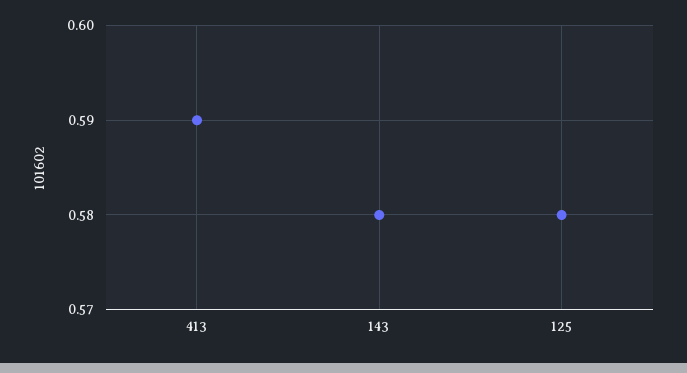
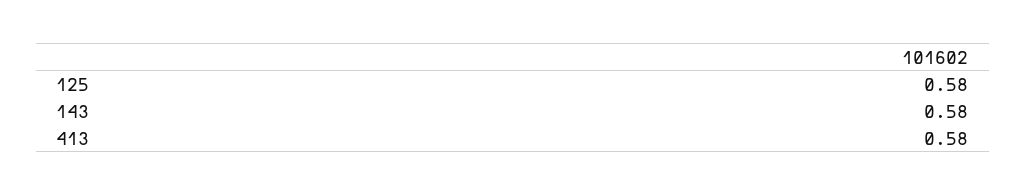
413: 0.59 -> 0.58

